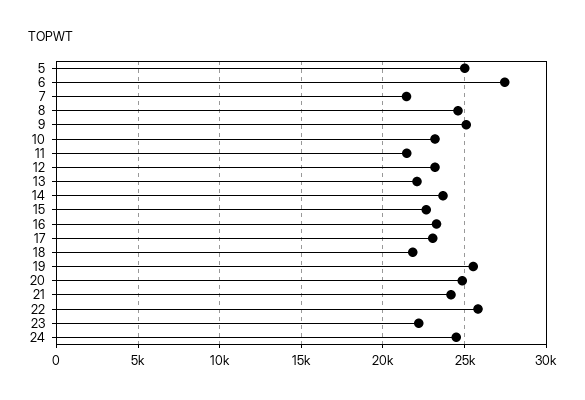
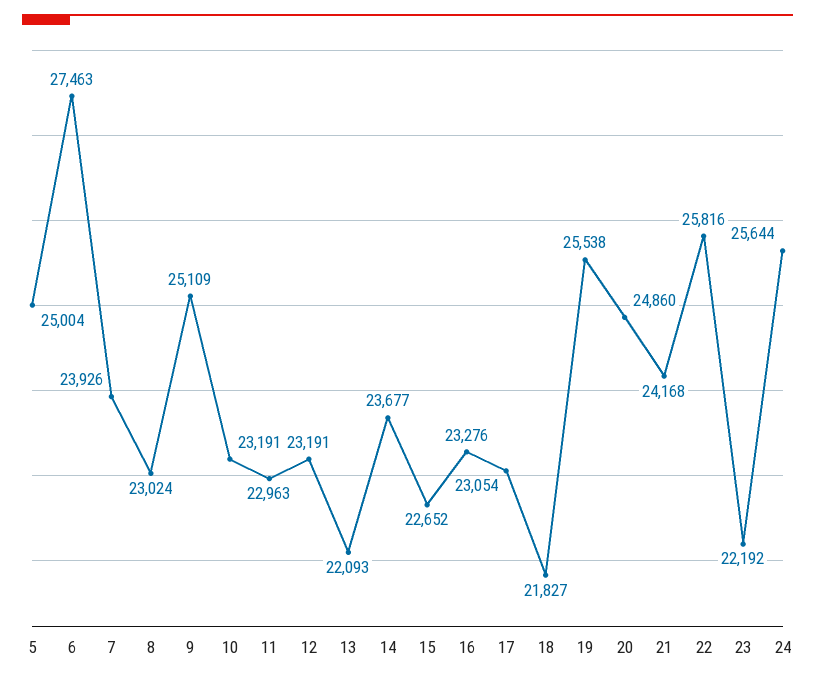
7: 21500 -> 23926
8: 24500 -> 23024
11: 21500 -> 22963
24: 24500 -> 25644

